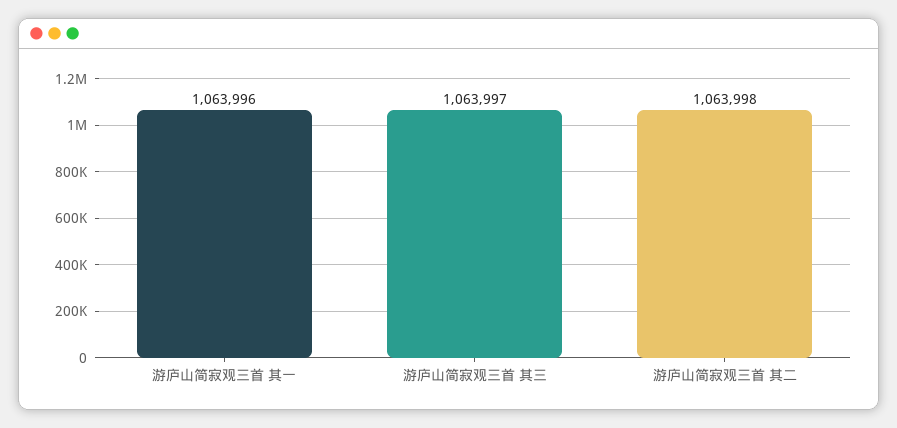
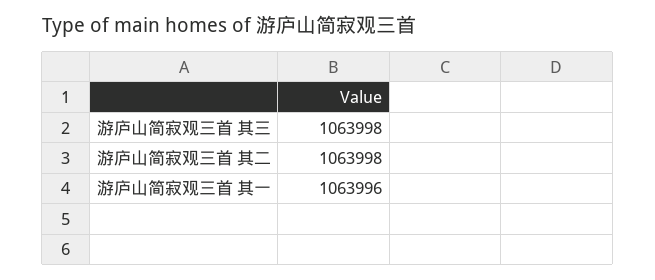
游庐山简寂观三首 其三: 1063997 -> 1063998

